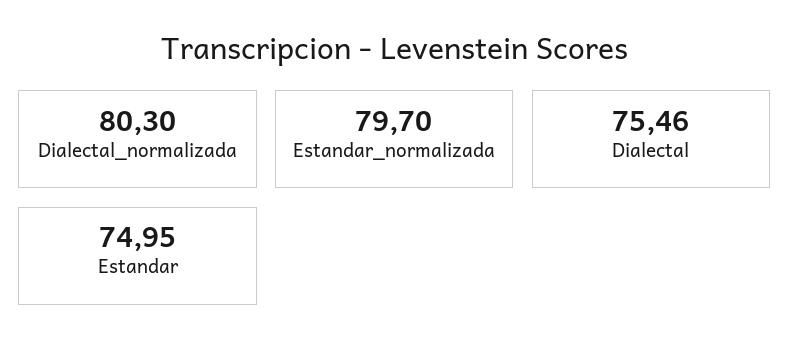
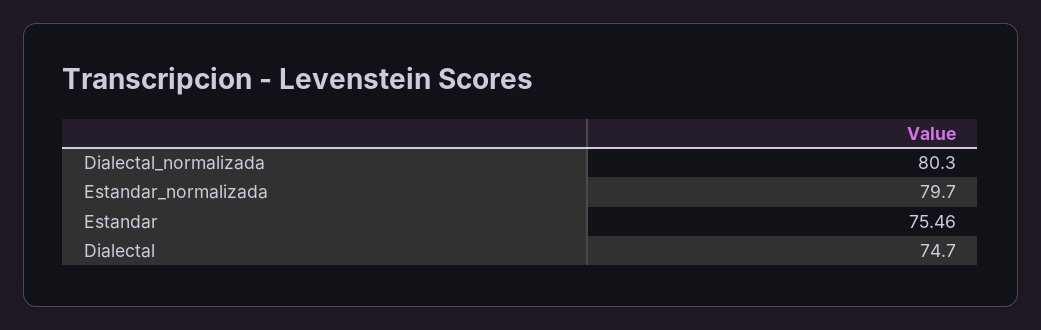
Dialectal: 75.46 -> 74.7
Estandar: 74.95 -> 75.46

